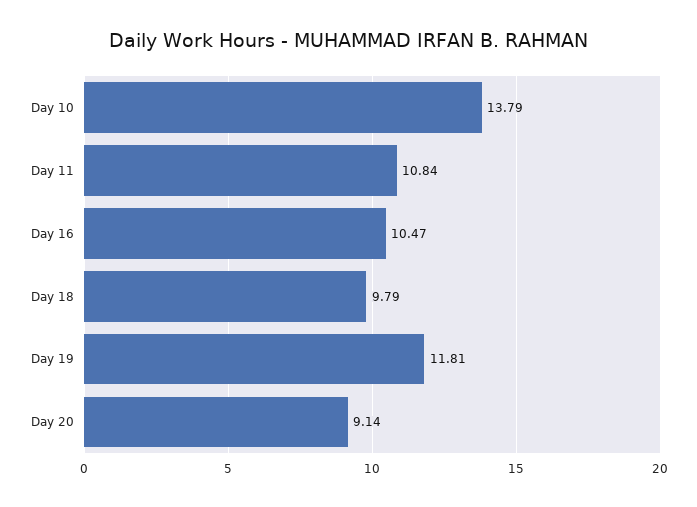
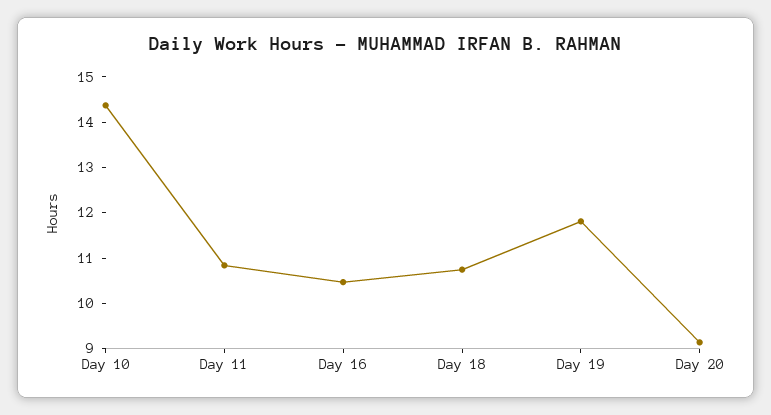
Day 10: 13.79 -> 14.4
Day 18: 9.79 -> 10.8

